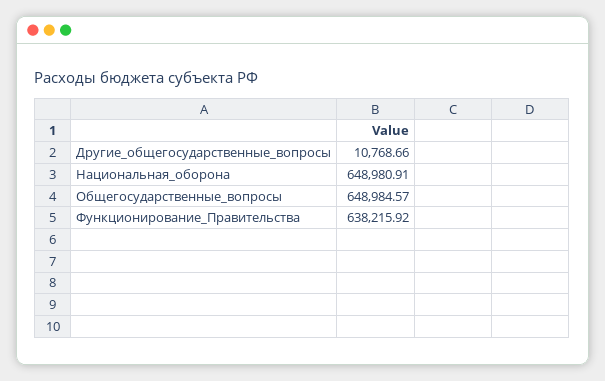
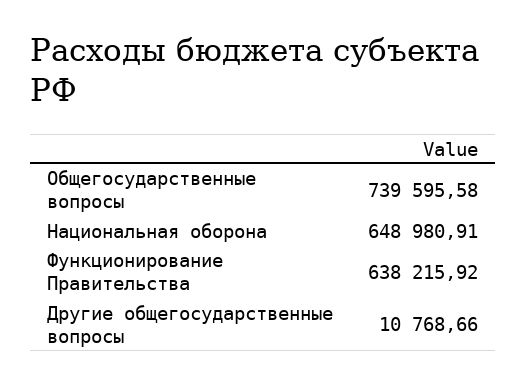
Общегосударственные_вопросы: 648984.57 -> 739595.58

